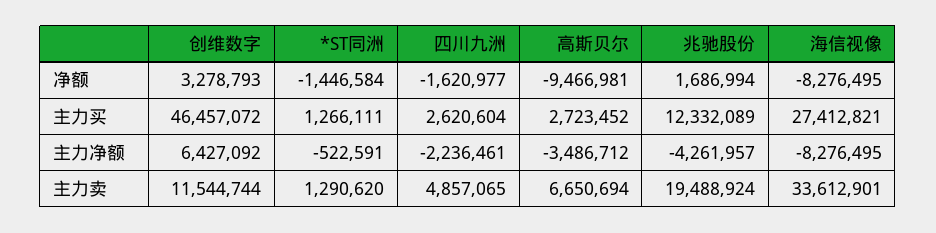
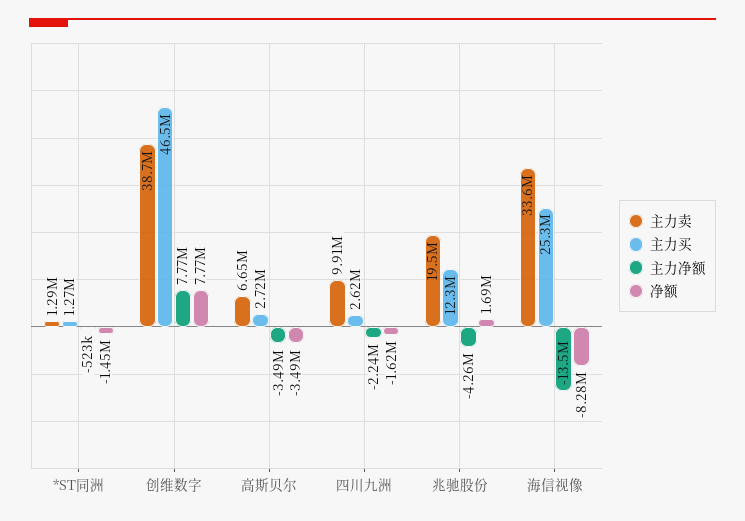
净额, 创维数字: 3278793 -> 7770000
净额, 高斯贝尔: -9466981 -> -3490000
主力买, 海信视像: 27412821 -> 25300000
主力净额, 创维数字: 6427092 -> 7770000
主力净额, 海信视像: -8276495 -> -13500000
主力卖, 创维数字: 11544744 -> 38700000
主力卖, 四川九洲: 4857065 -> 9910000

